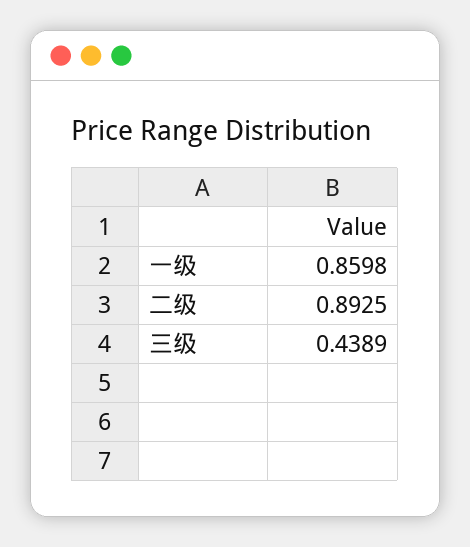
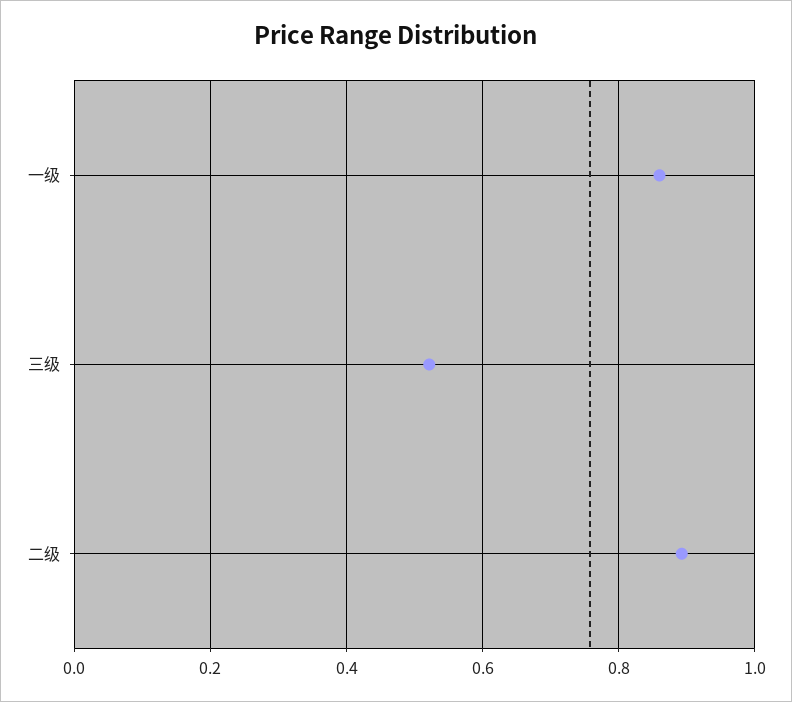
三级: 0.4389 -> 0.52

